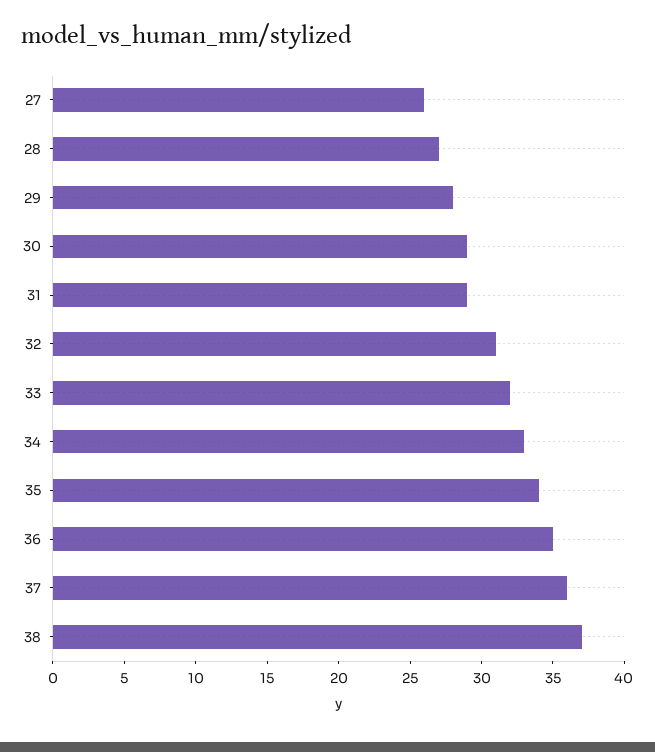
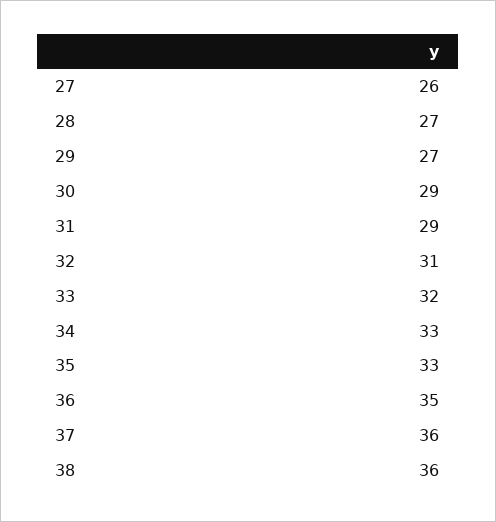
29: 28 -> 27
35: 34 -> 33
38: 37 -> 36

